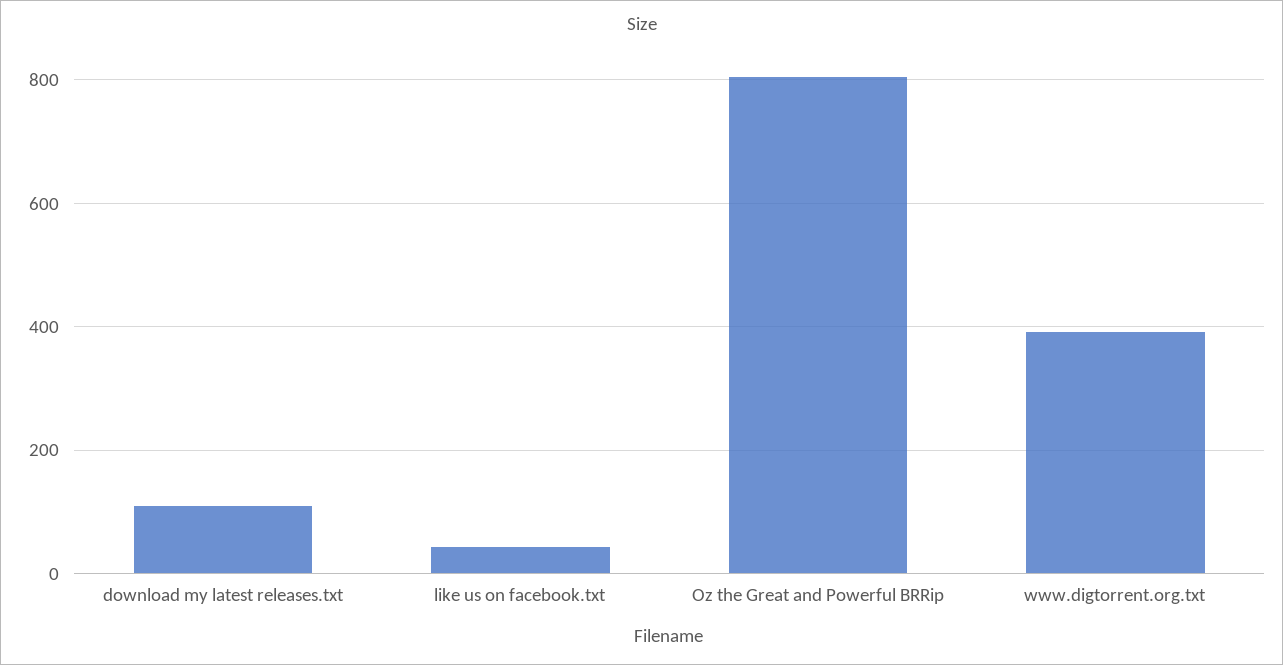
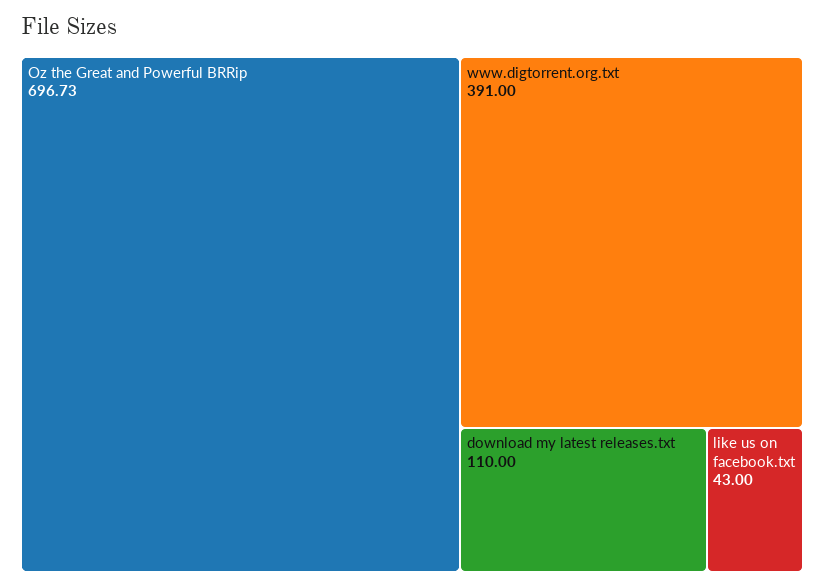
Oz the Great and Powerful BRRip: 800 -> 696.73

